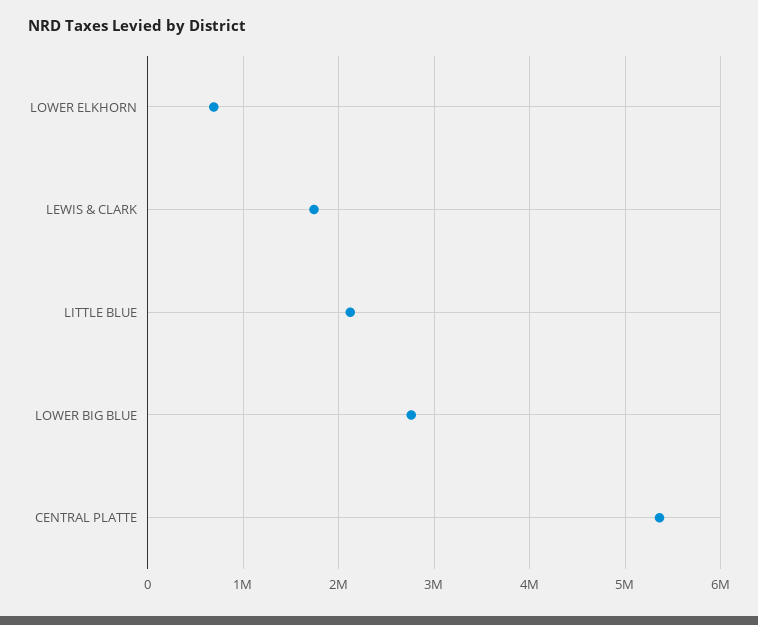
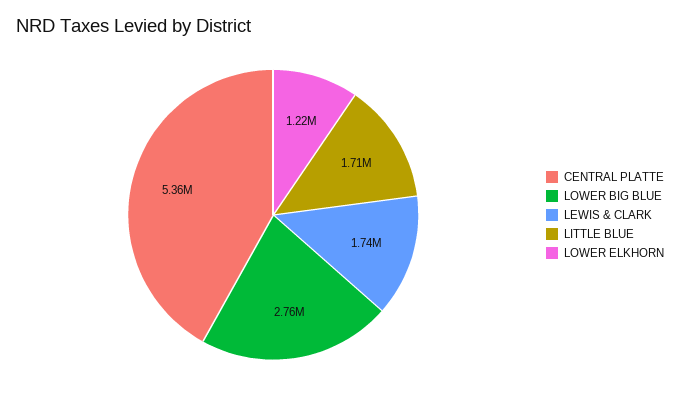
LOWER ELKHORN: 700000 -> 1220000
LITTLE BLUE: 2100000 -> 1710000

